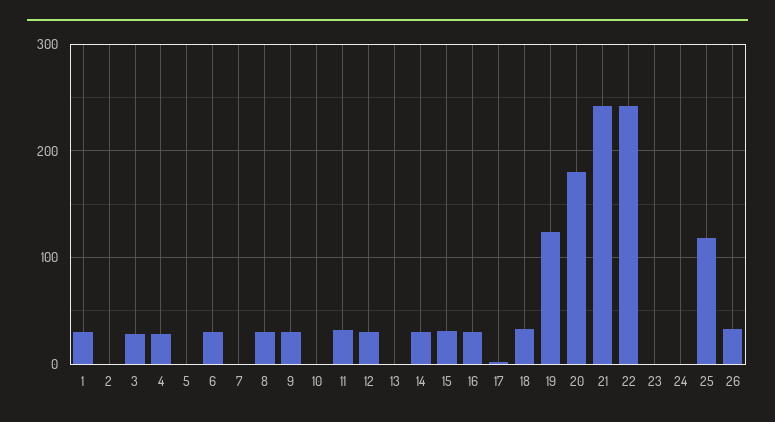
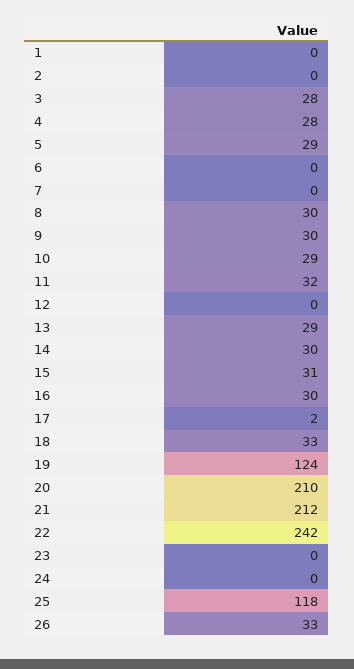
1: 30 -> 0
5: 0 -> 29
6: 30 -> 0
10: 0 -> 29
12: 30 -> 0
13: 0 -> 29
20: 180 -> 210
21: 240 -> 212

